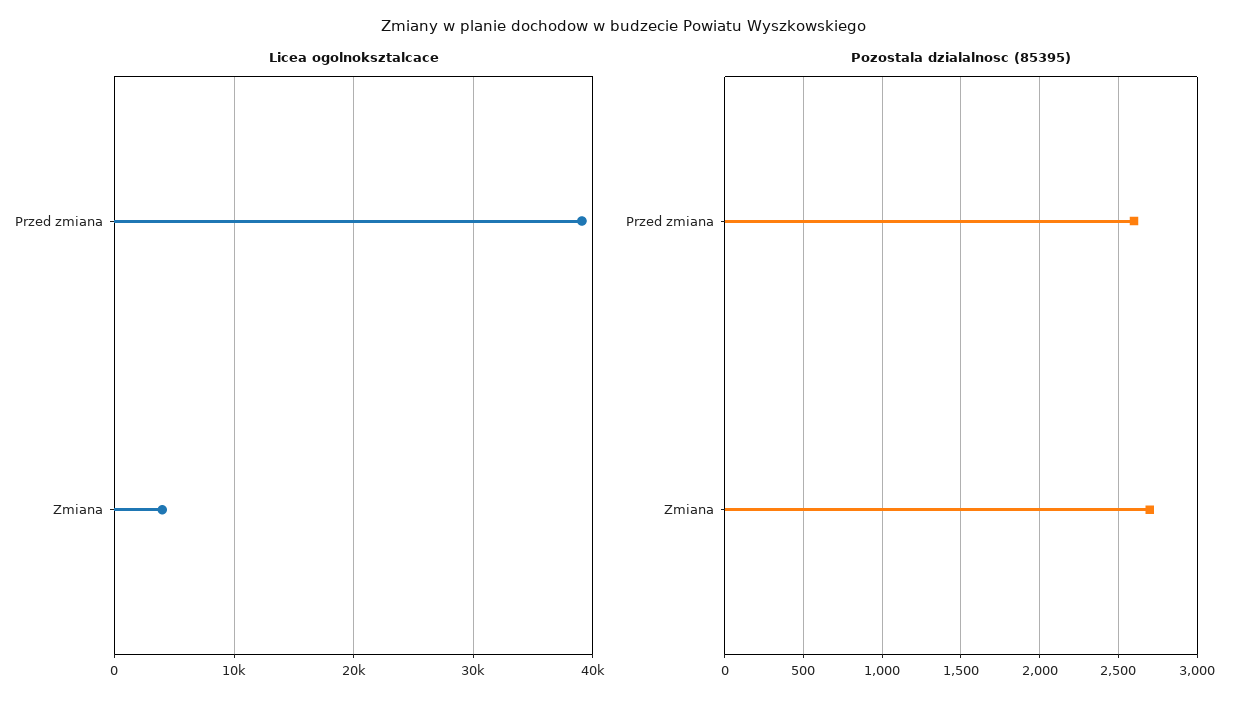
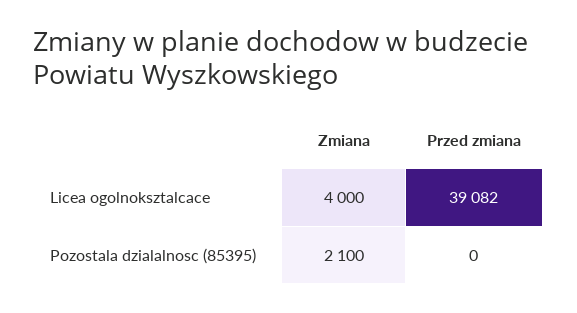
Pozostala dzialalnosc (85395), Przed zmiana: 2600 -> 0
Pozostala dzialalnosc (85395), Zmiana: 2700 -> 2100

